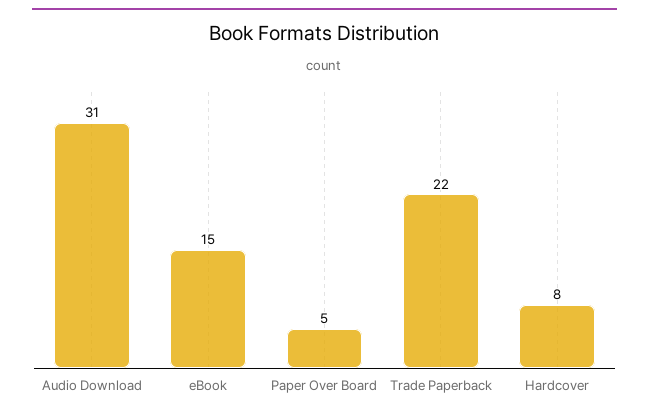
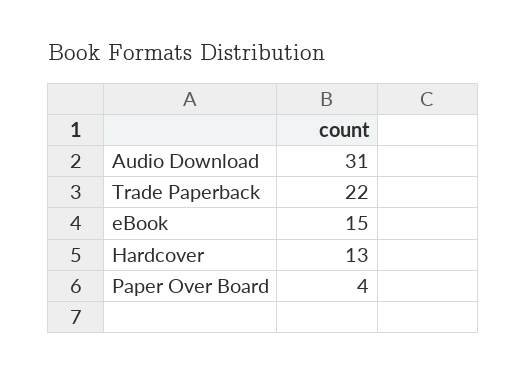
Paper Over Board: 5 -> 4
Hardcover: 8 -> 13

